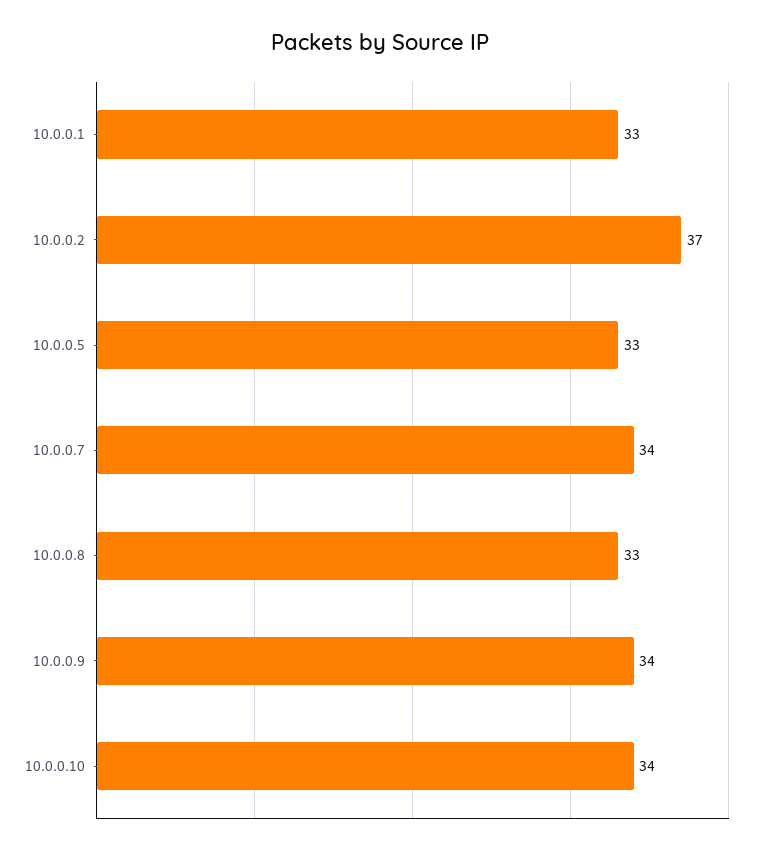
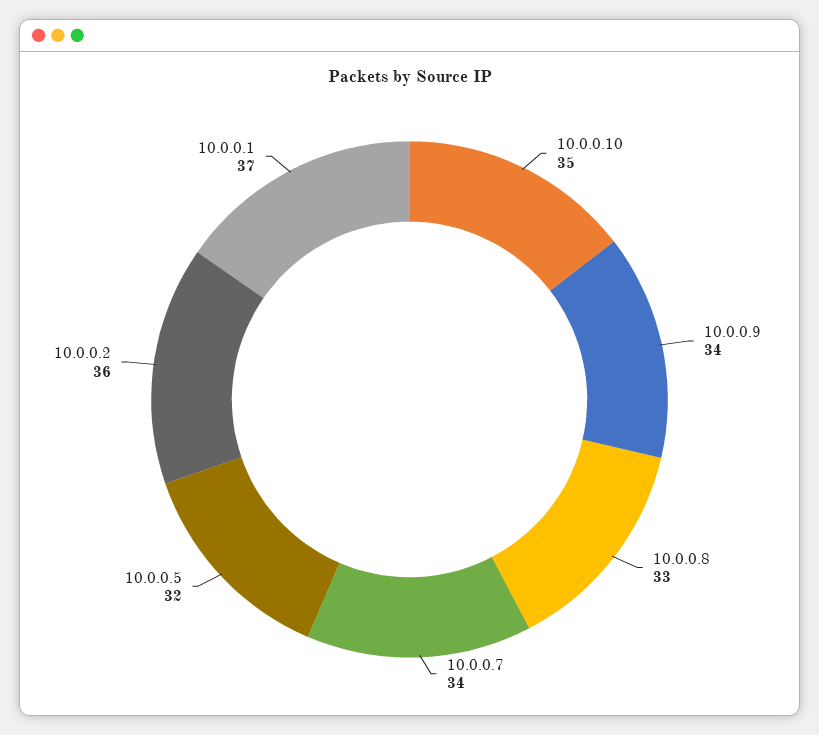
10.0.0.1: 33 -> 37
10.0.0.2: 37 -> 36
10.0.0.5: 33 -> 32
10.0.0.10: 34 -> 35

